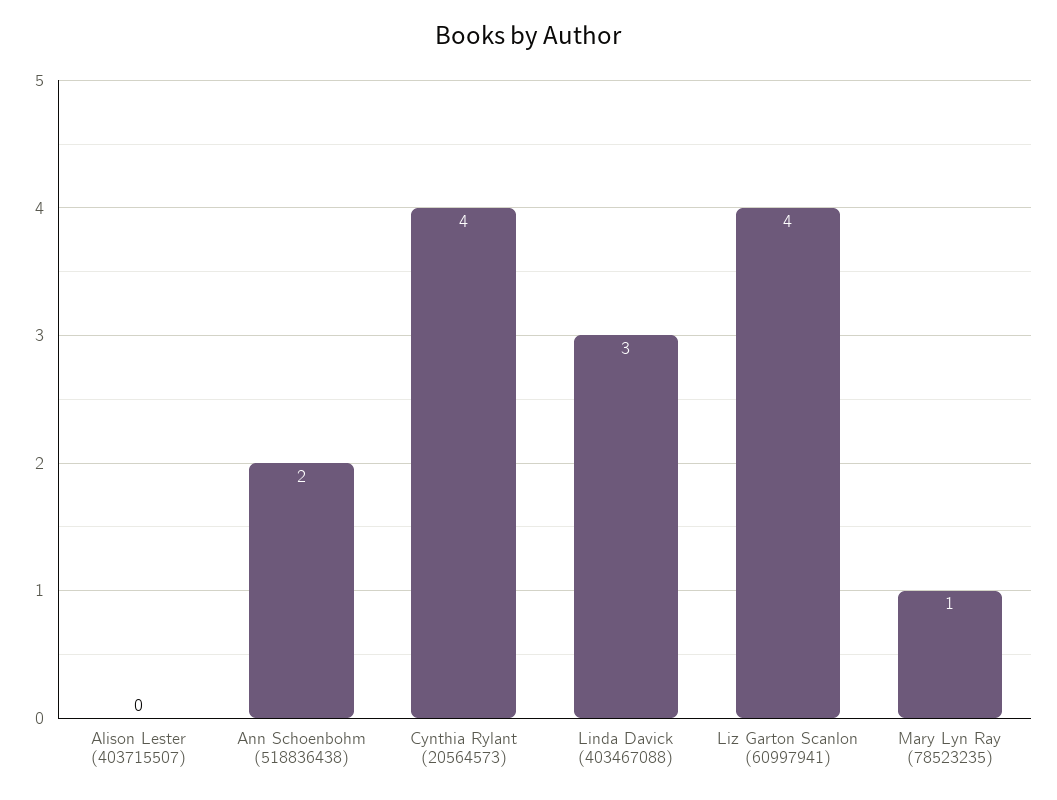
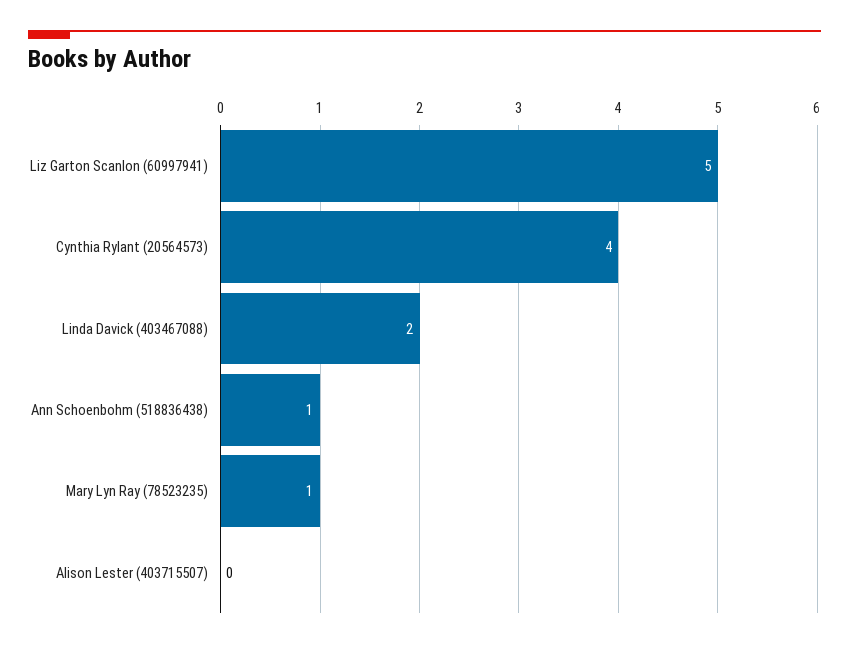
Ann Schoenbohm (518836438): 2 -> 1
Linda Davick (403467088): 3 -> 2
Liz Garton Scanlon (60997941): 4 -> 5

